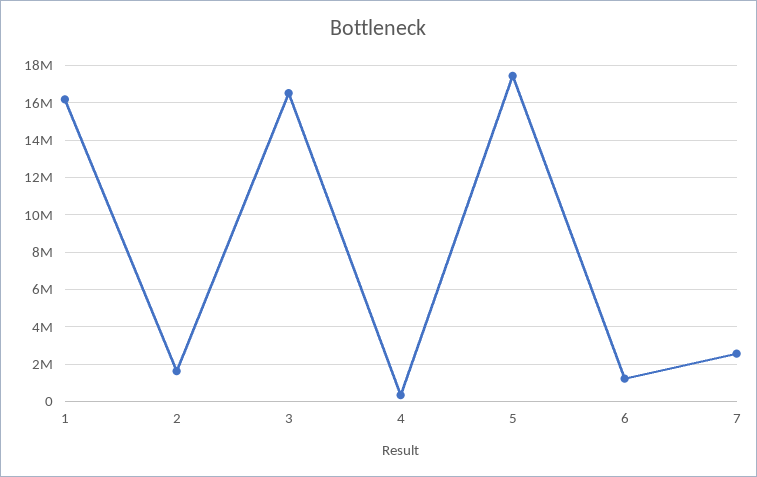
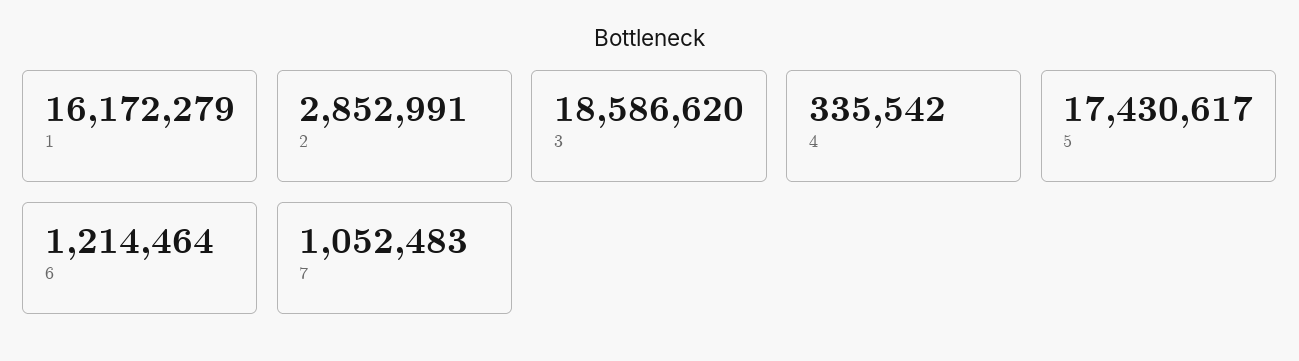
2: 1500000 -> 2852991
3: 16500000 -> 18586620
7: 2500000 -> 1052483

